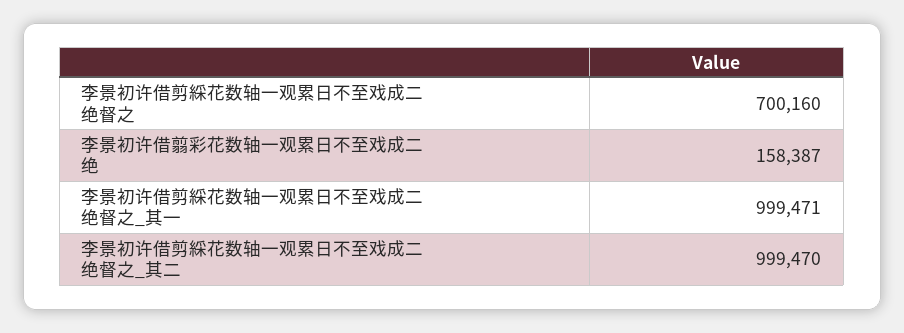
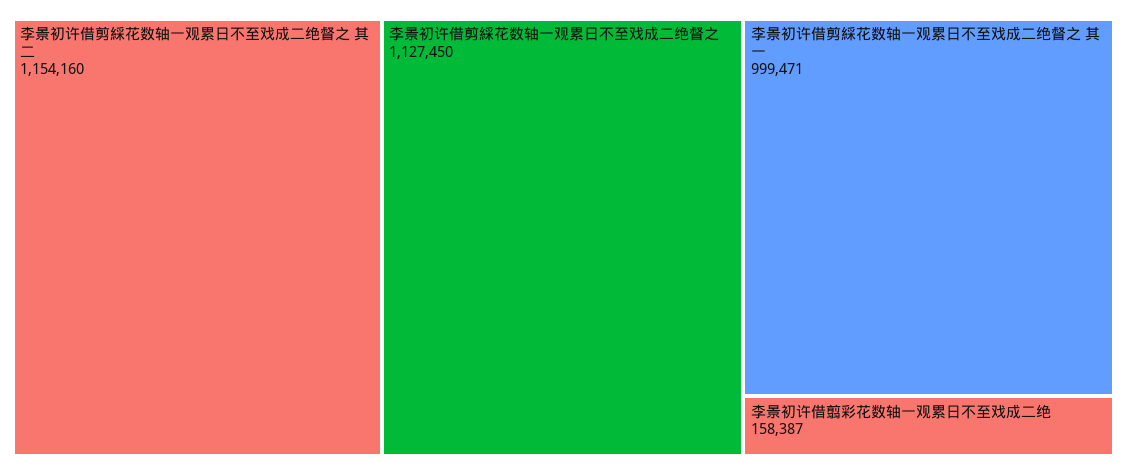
李景初许借剪綵花数轴一观累日不至戏成二绝督之: 700160 -> 1127450
李景初许借剪綵花数轴一观累日不至戏成二绝督之_其二: 999470 -> 1154160

